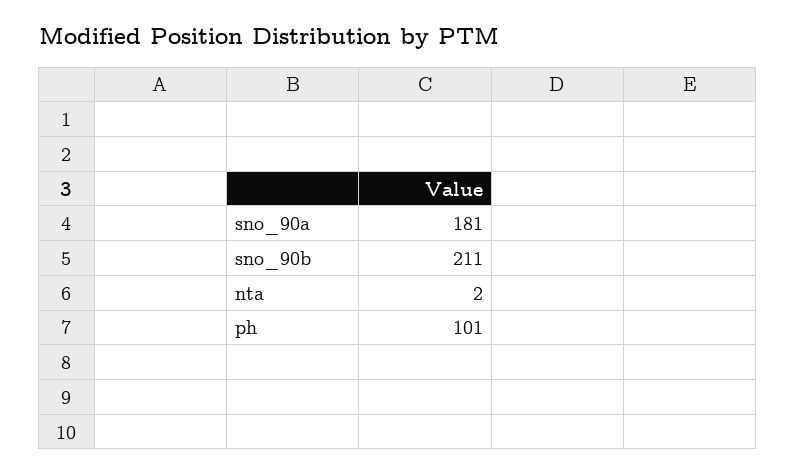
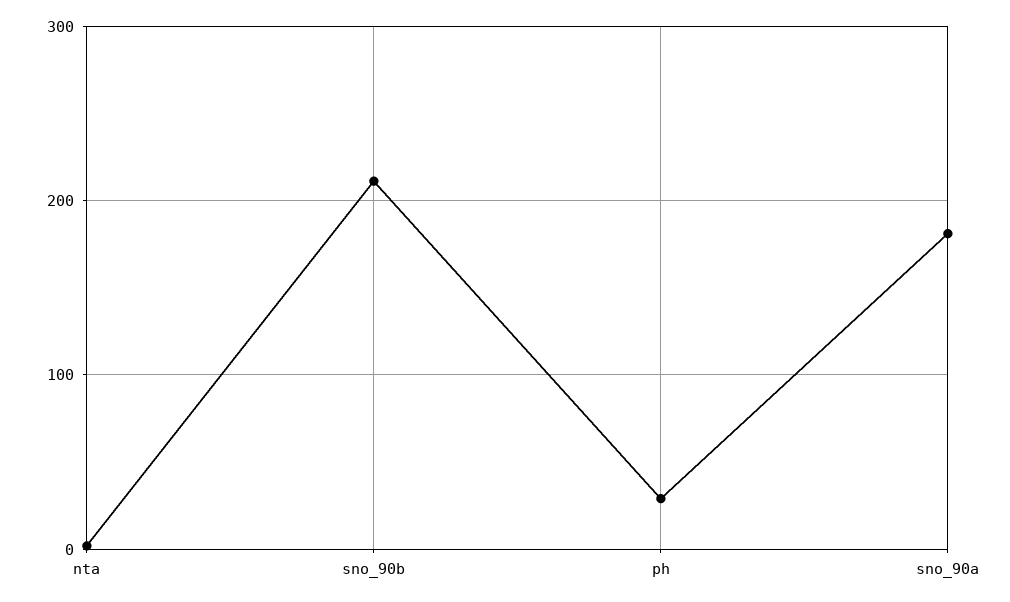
ph: 101 -> 30

